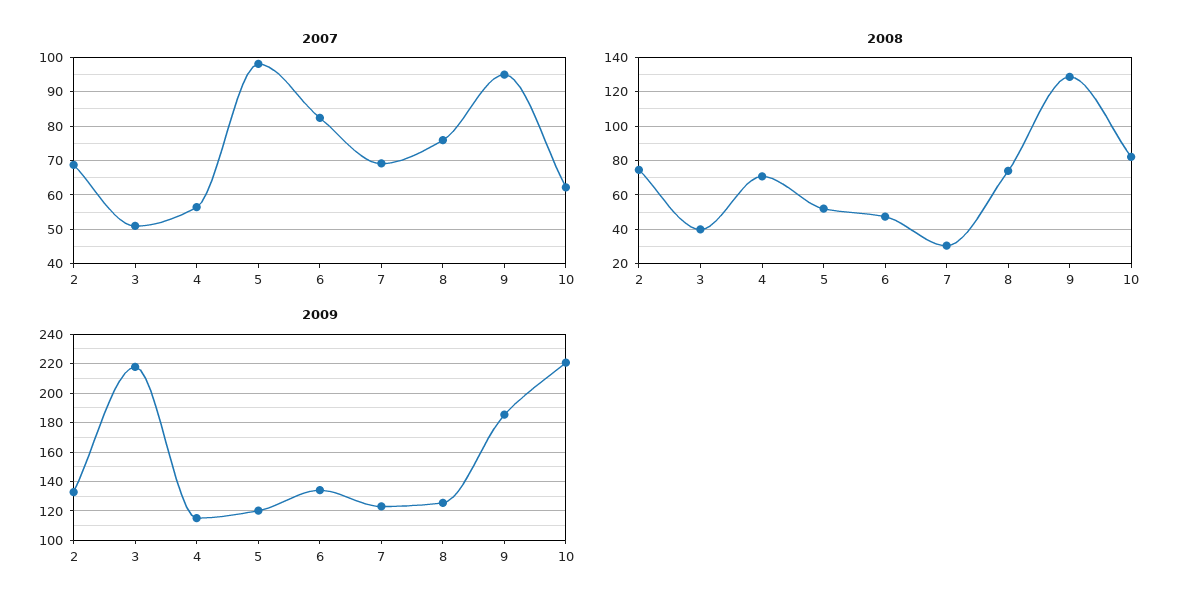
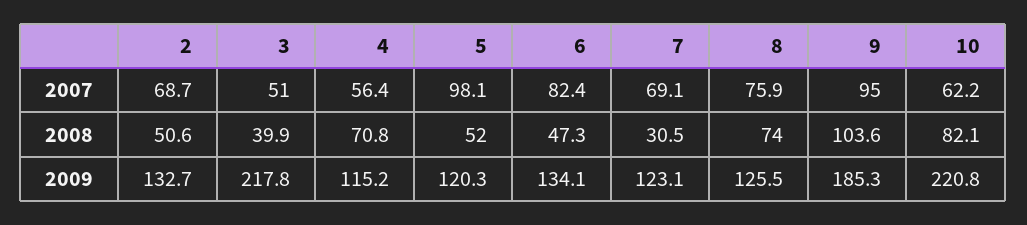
2008, 2: 75 -> 50.6
2008, 9: 130 -> 103.6

